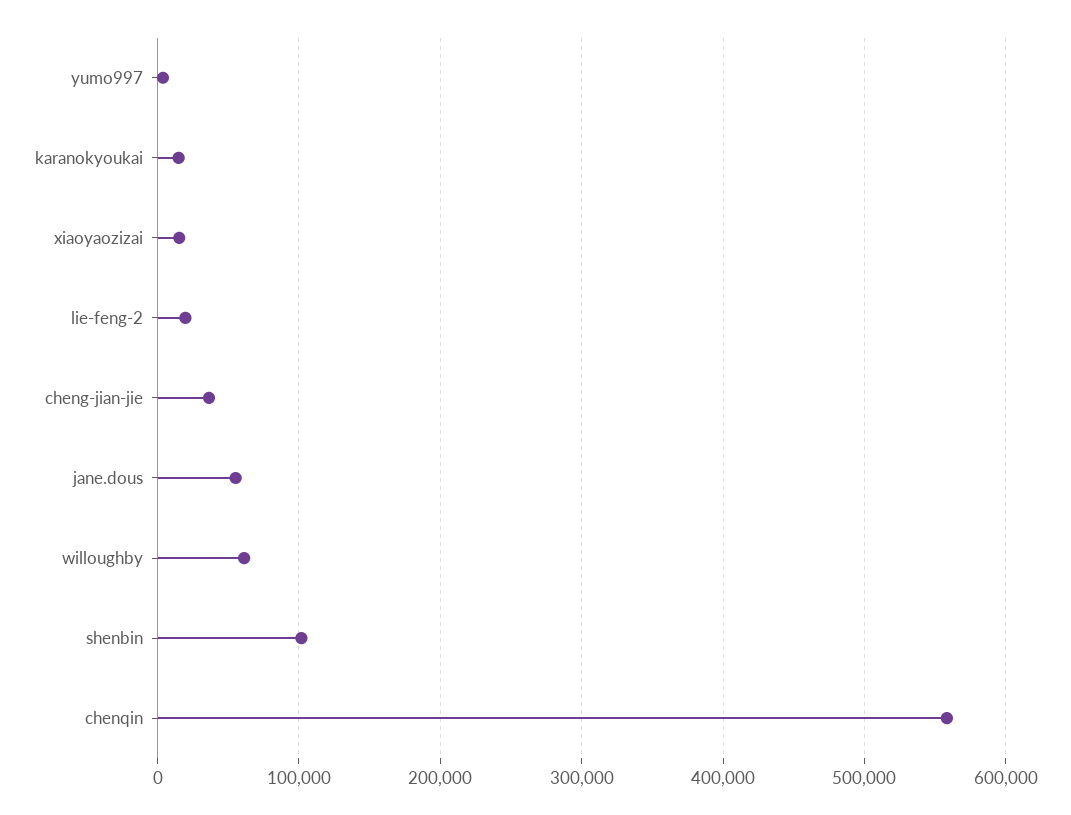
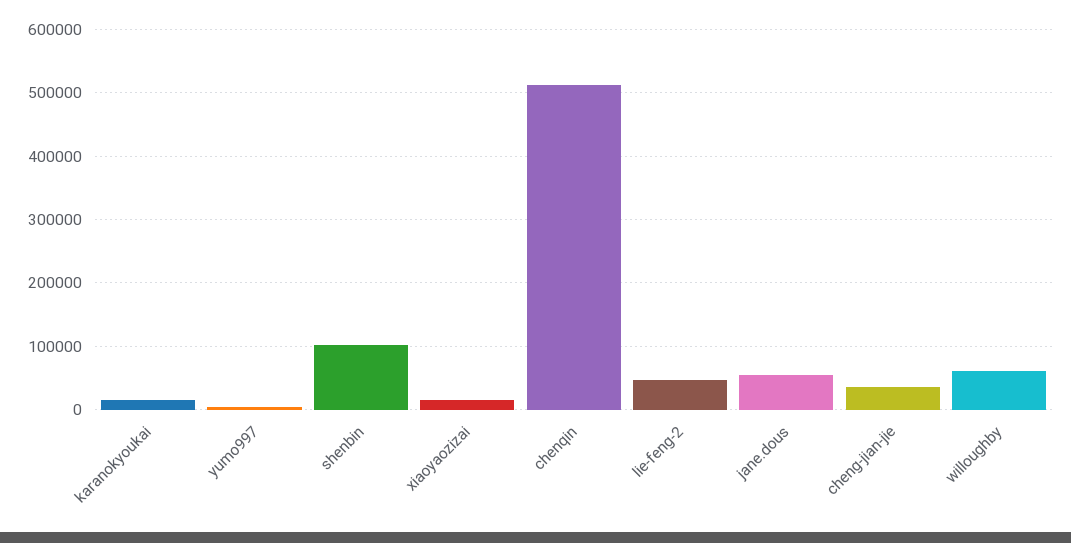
lie-feng-2: 20000 -> 50000
chenqin: 560000 -> 510000

